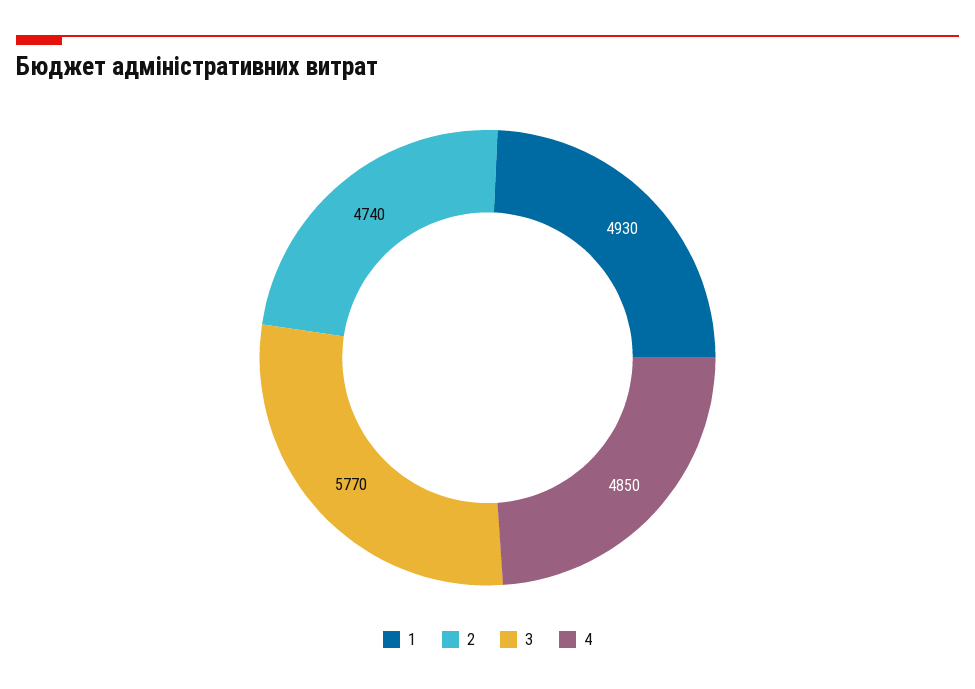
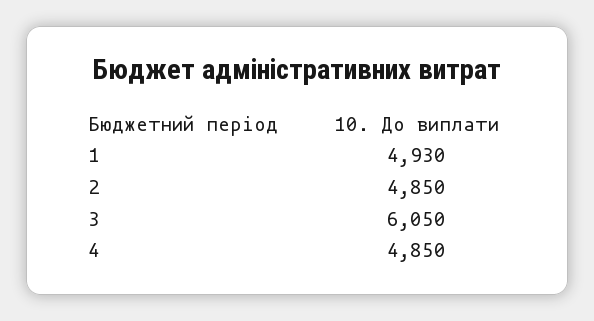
2: 4740 -> 4850
3: 5770 -> 6050

